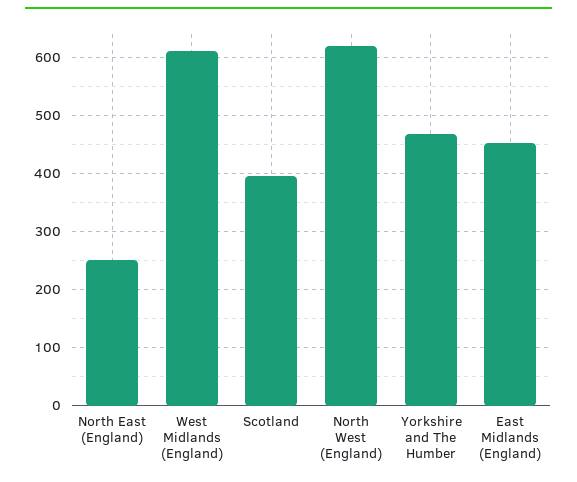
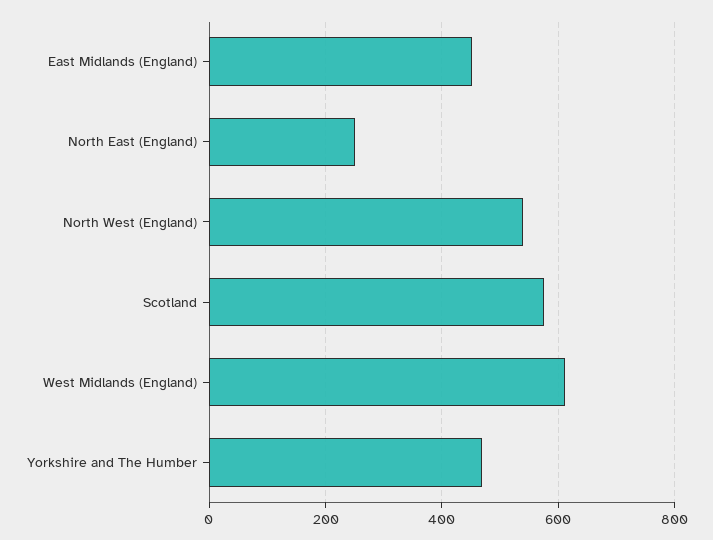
Scotland: 400 -> 580
North West (England): 620 -> 540

